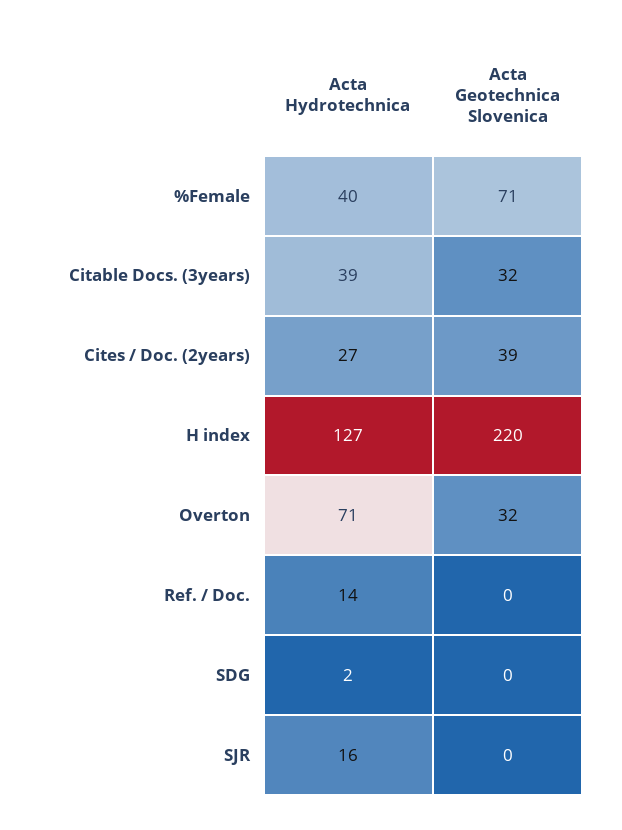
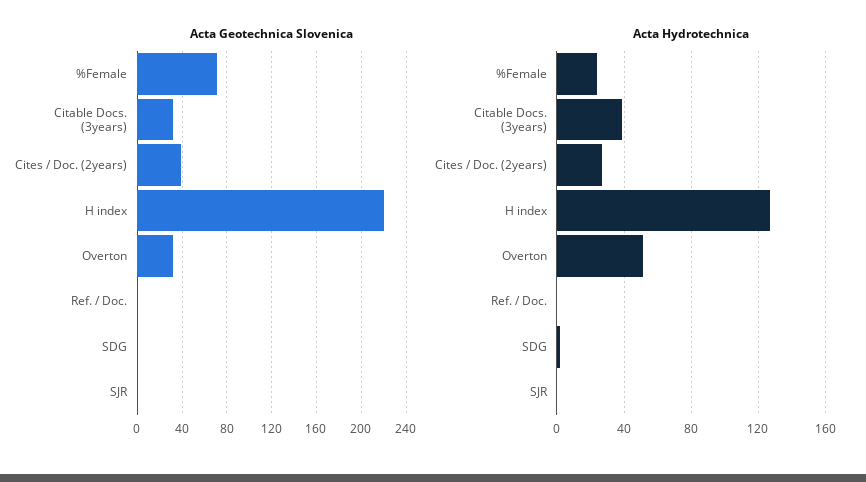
Acta Hydrotechnica, %Female: 40 -> 25
Acta Hydrotechnica, Overton: 71 -> 50
Acta Hydrotechnica, Ref. / Doc.: 14 -> 0
Acta Hydrotechnica, SJR: 16 -> 0

